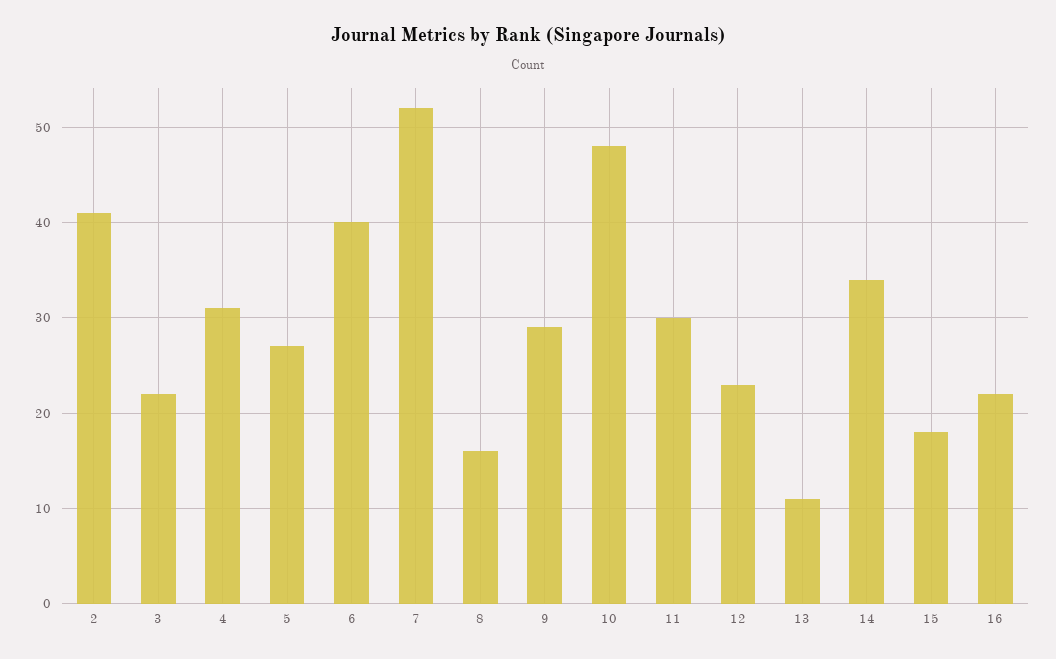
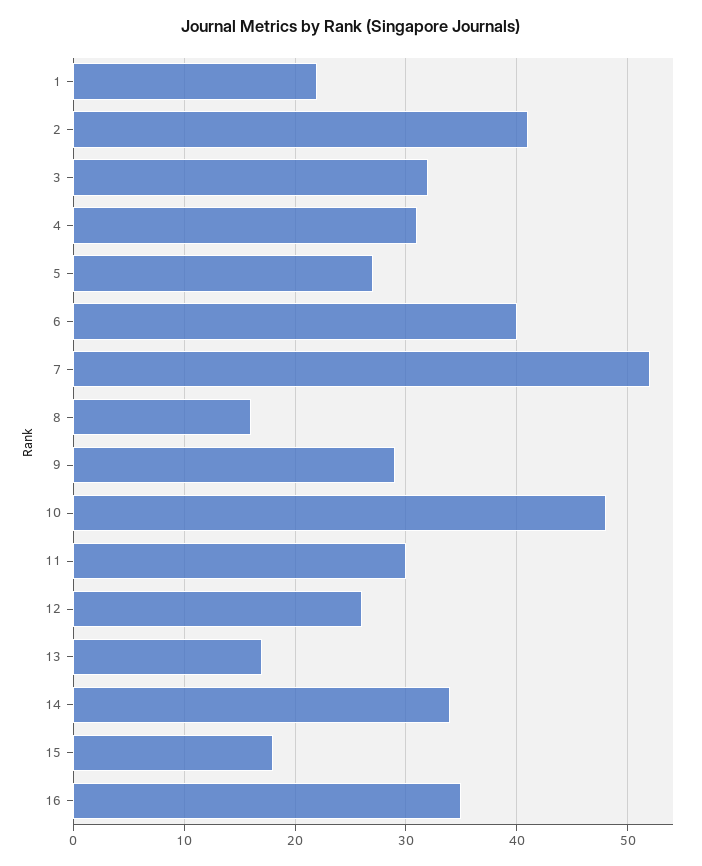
3: 22 -> 32
12: 23 -> 26
13: 11 -> 17
16: 22 -> 35
1: none -> 22

